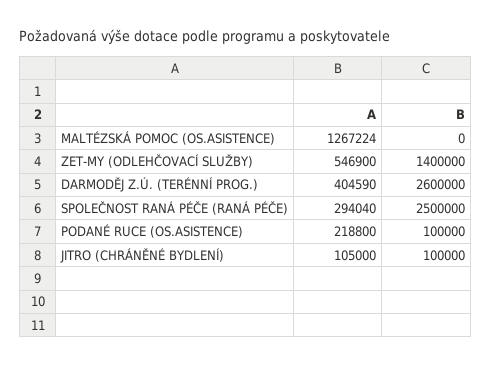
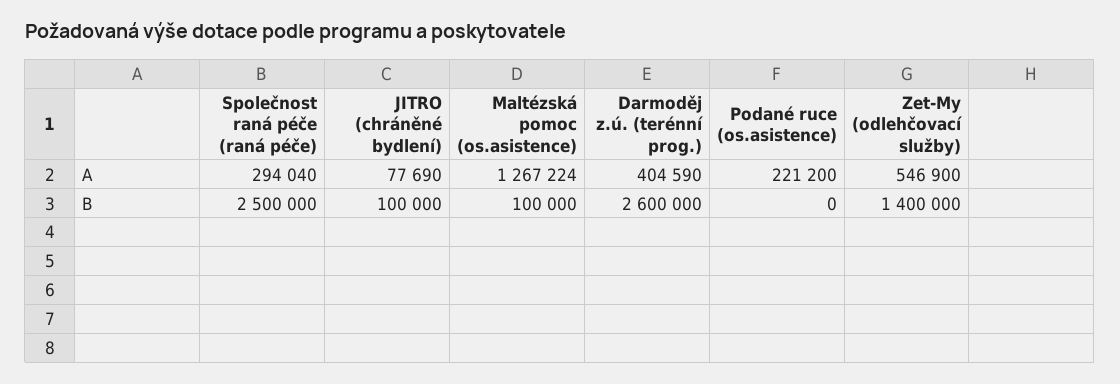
B, MALTÉZSKÁ POMOC (OS.ASISTENCE): 0 -> 100000
A, PODANÉ RUCE (OS.ASISTENCE): 218800 -> 221200
B, PODANÉ RUCE (OS.ASISTENCE): 100000 -> 0
A, JITRO (CHRÁNĚNÉ BYDLENÍ): 105000 -> 77690

